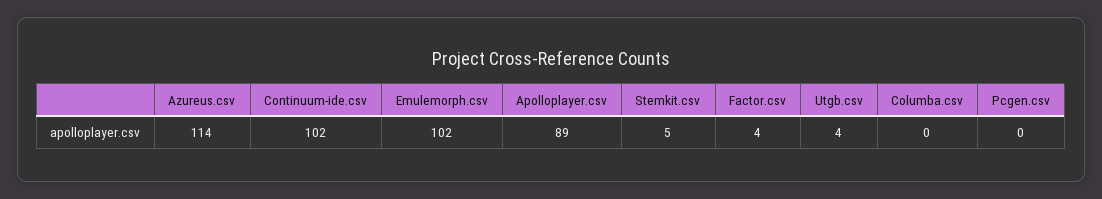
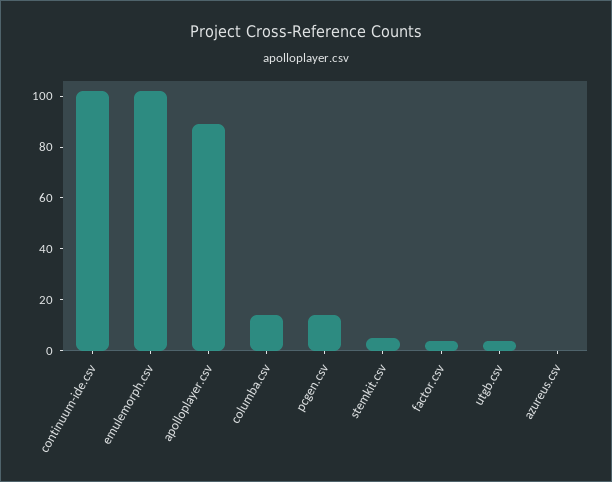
Azureus.csv: 114 -> 0
Columba.csv: 0 -> 15
Pcgen.csv: 0 -> 15

